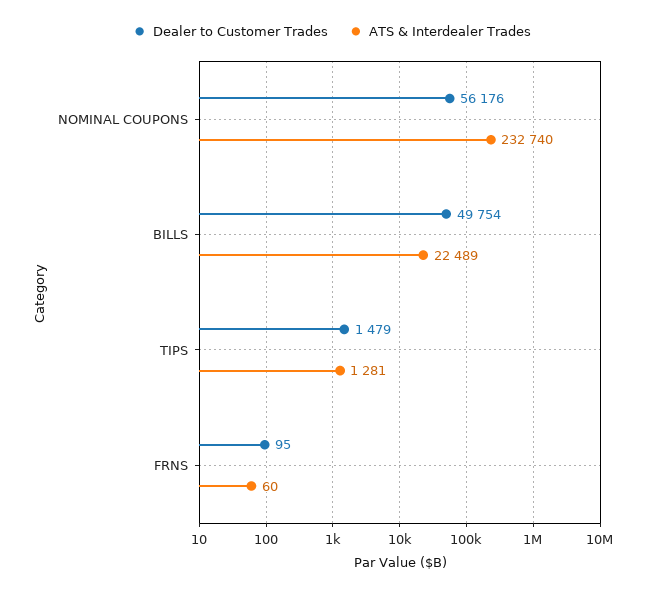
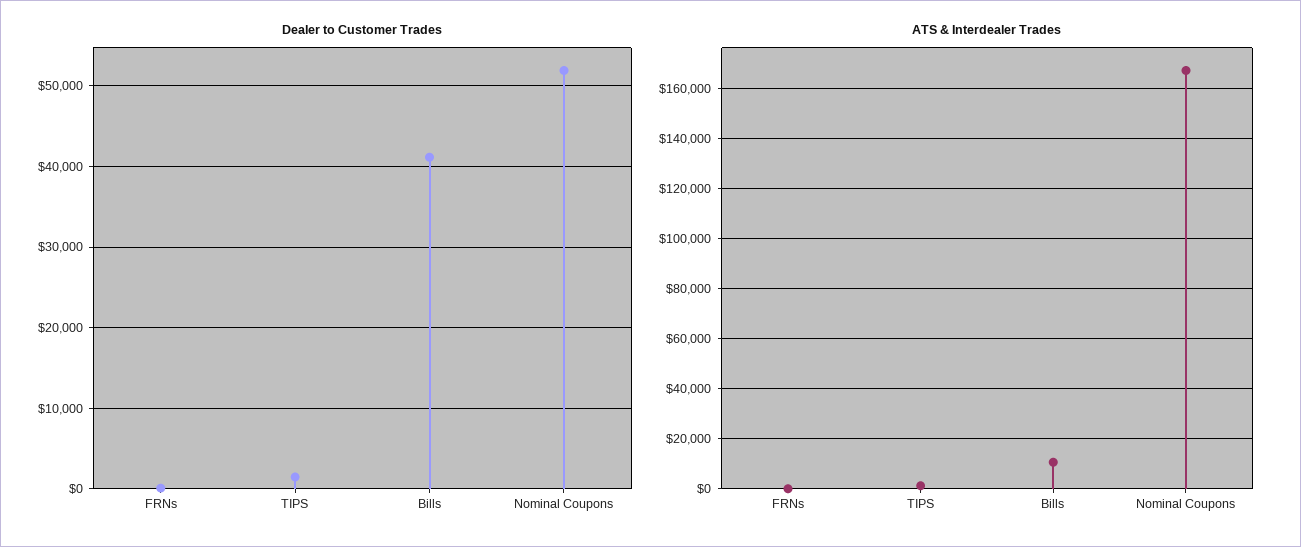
Dealer to Customer Trades, NOMINAL COUPONS: 56176 -> 52000
ATS & Interdealer Trades, NOMINAL COUPONS: 232740 -> 167500
Dealer to Customer Trades, BILLS: 49754 -> 41000
ATS & Interdealer Trades, BILLS: 22489 -> 10000

